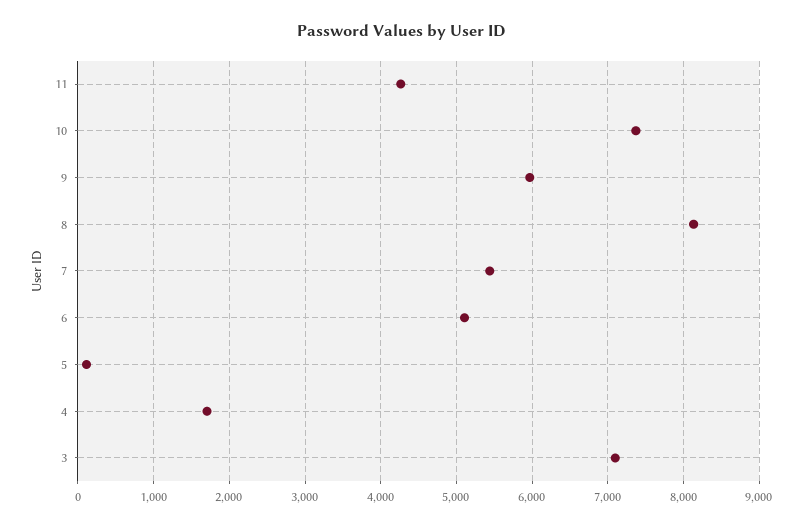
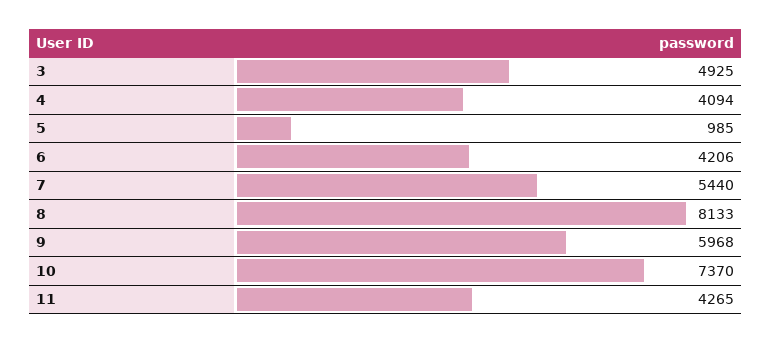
6: 5100 -> 4206
5: 100 -> 985
4: 1700 -> 4094
3: 7100 -> 4925

